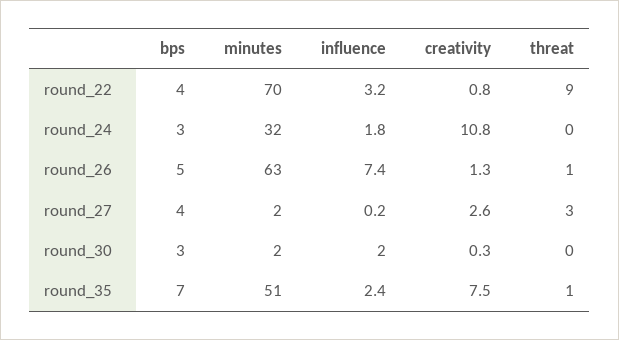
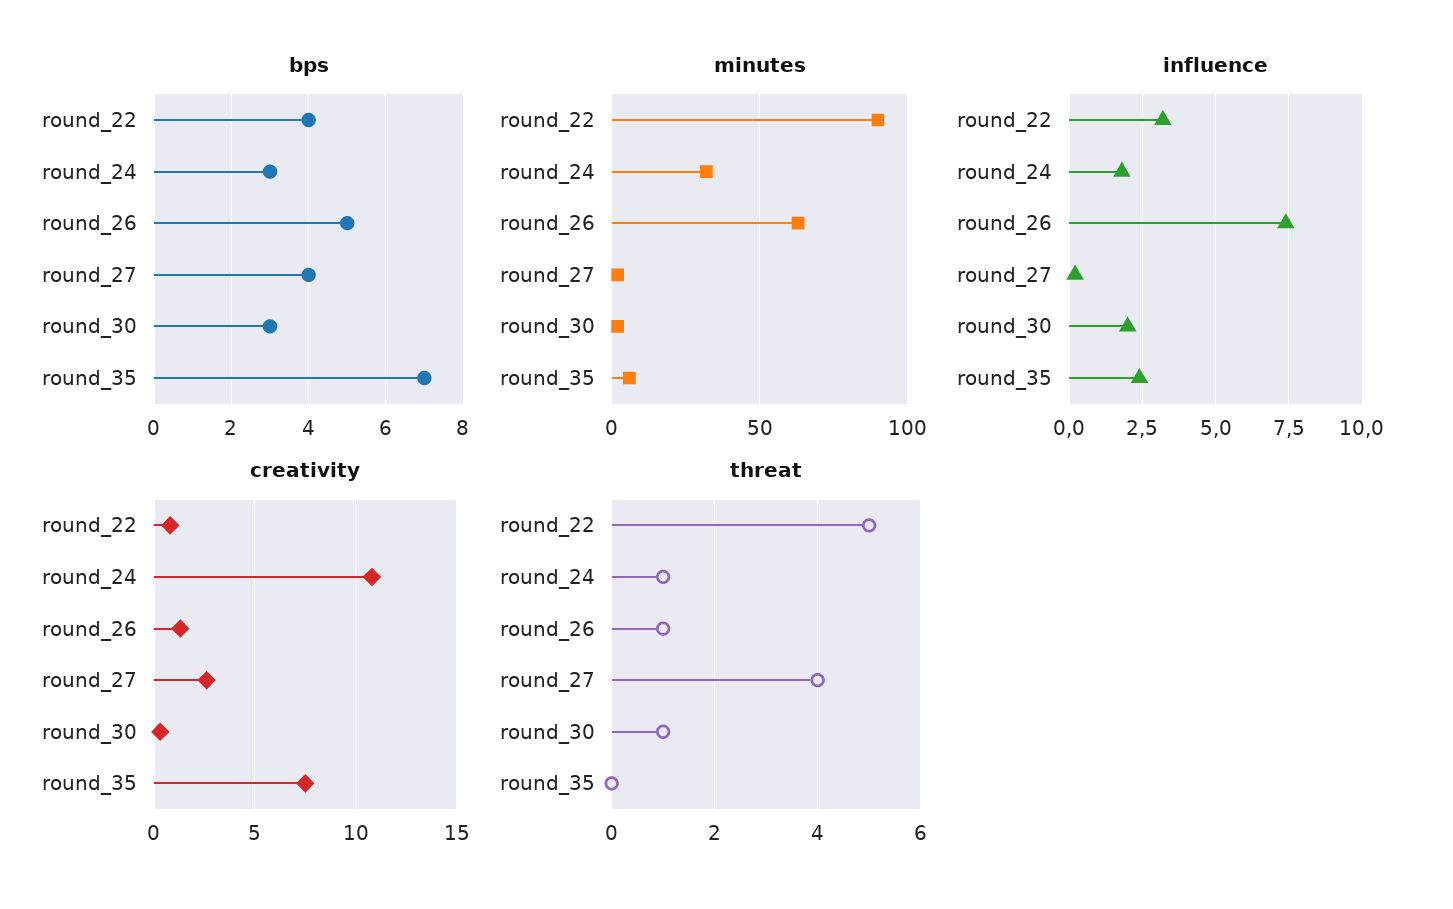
minutes, round_22: 70 -> 90
threat, round_22: 9 -> 5
threat, round_24: 0 -> 1
threat, round_27: 3 -> 4
threat, round_30: 0 -> 1
minutes, round_35: 51 -> 5
threat, round_35: 1 -> 0

